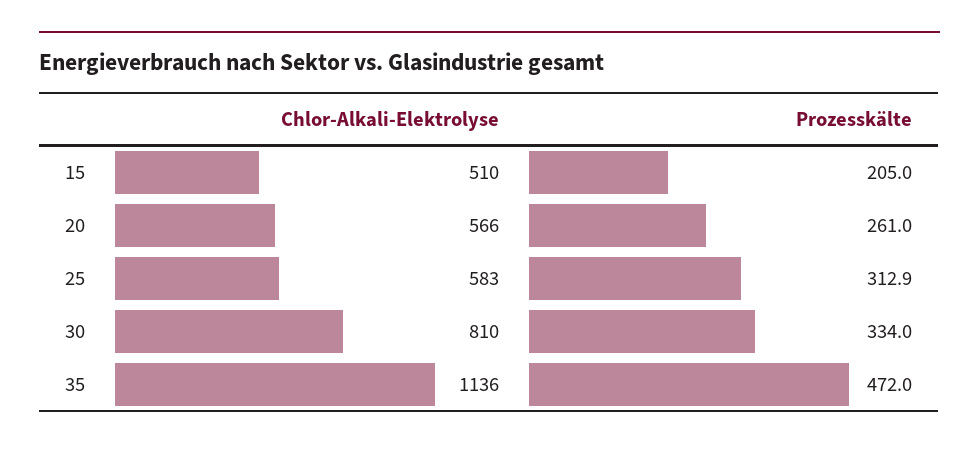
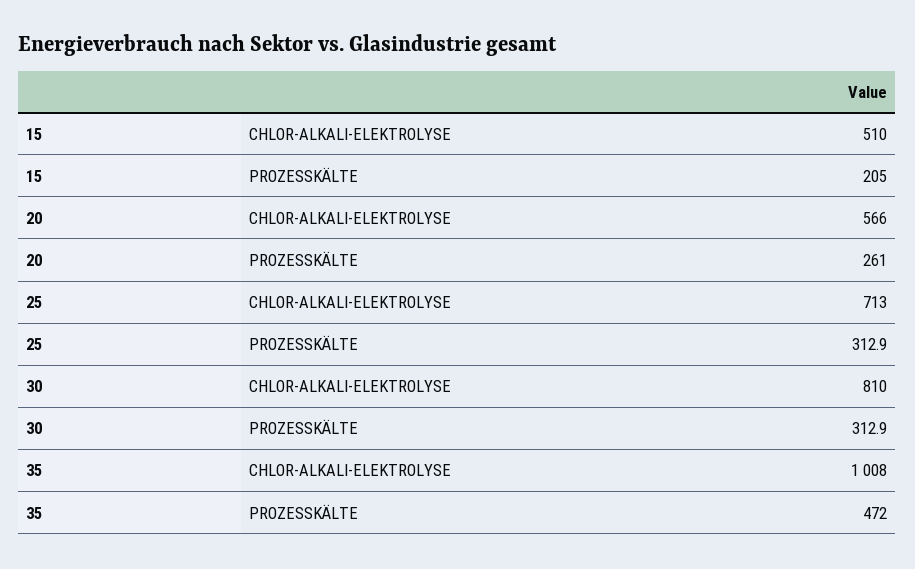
Chlor-Alkali-Elektrolyse, 25: 583 -> 713
Prozesskälte, 30: 334 -> 312.9
Chlor-Alkali-Elektrolyse, 35: 1136 -> 1008

